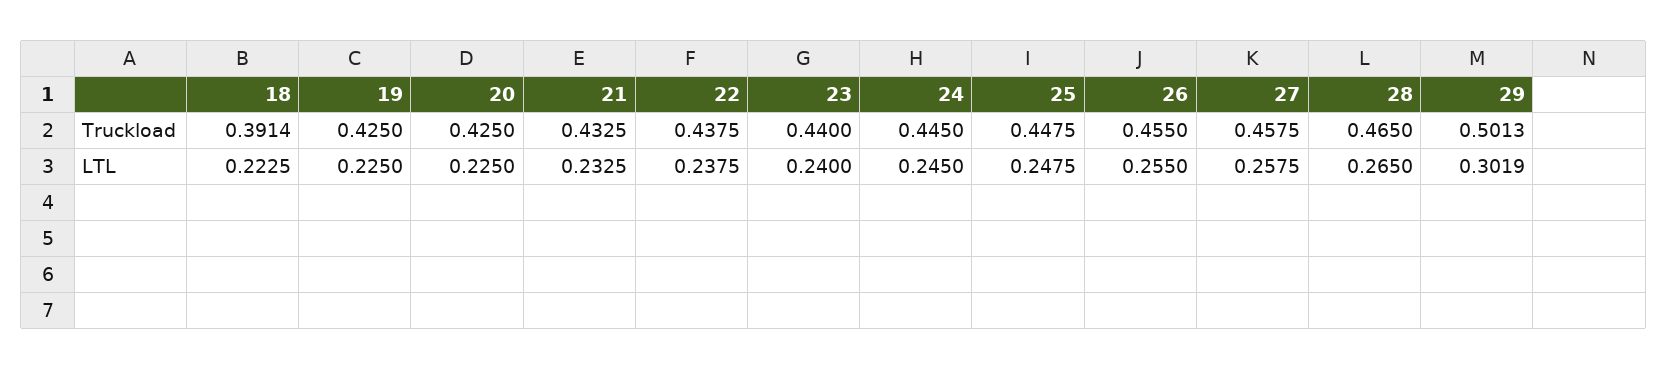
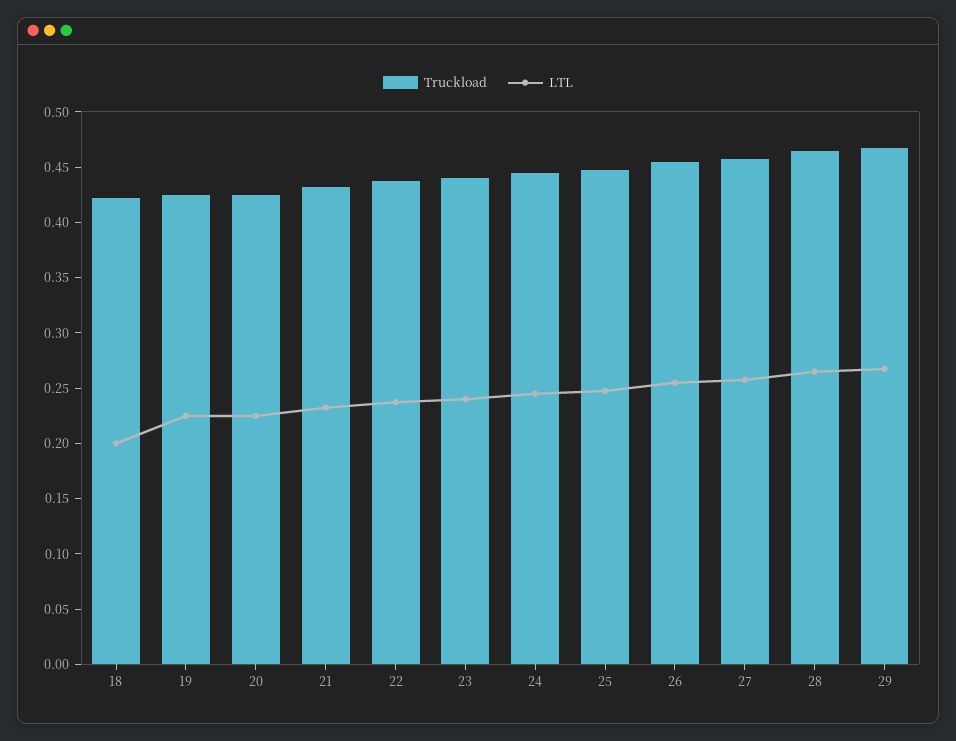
Truckload, 18: 0.3914 -> 0.42
Truckload, 29: 0.5013 -> 0.47
LTL, 18: 0.2225 -> 0.2
LTL, 29: 0.3019 -> 0.27

